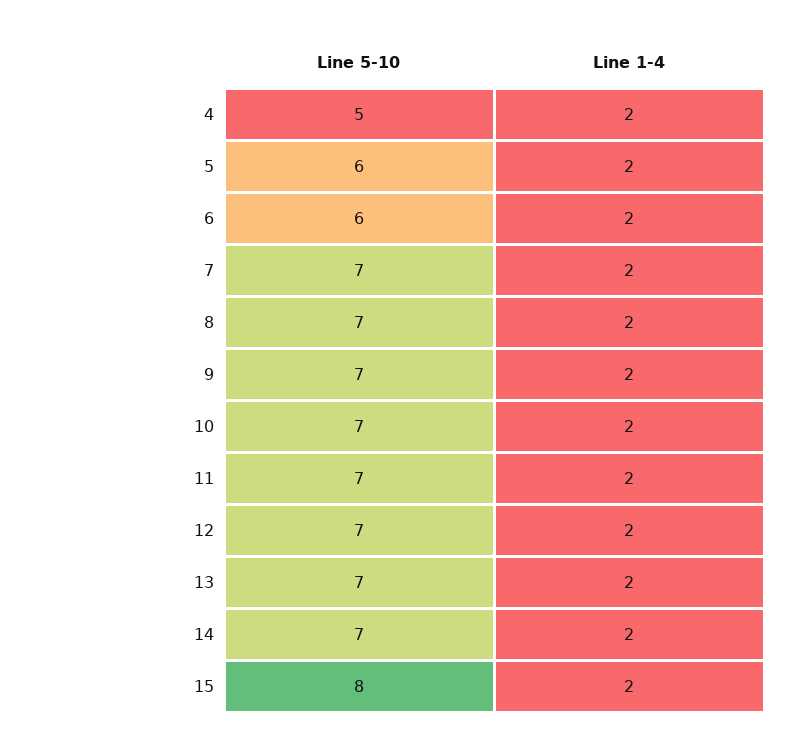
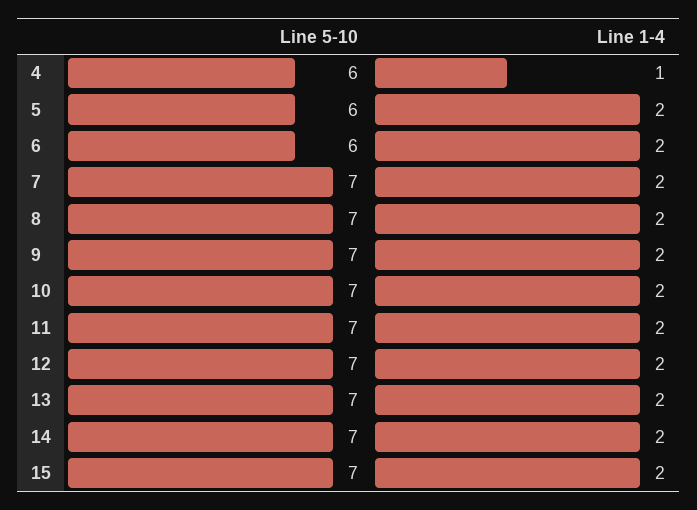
Line 5-10, 4: 5 -> 6
Line 1-4, 4: 2 -> 1
Line 5-10, 15: 8 -> 7

